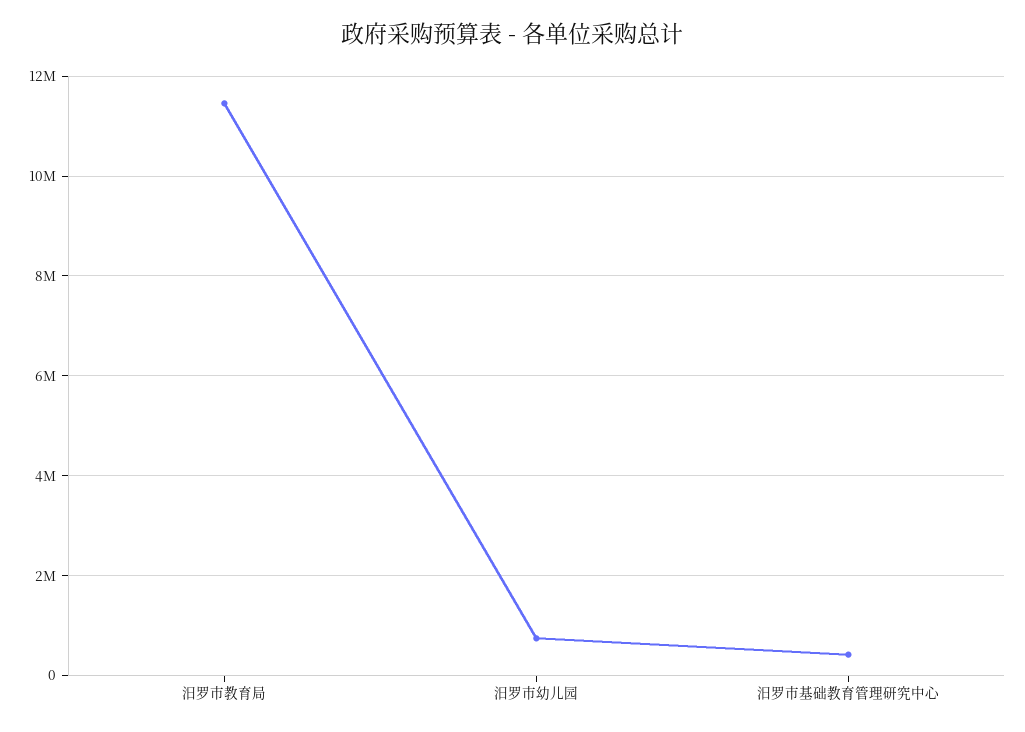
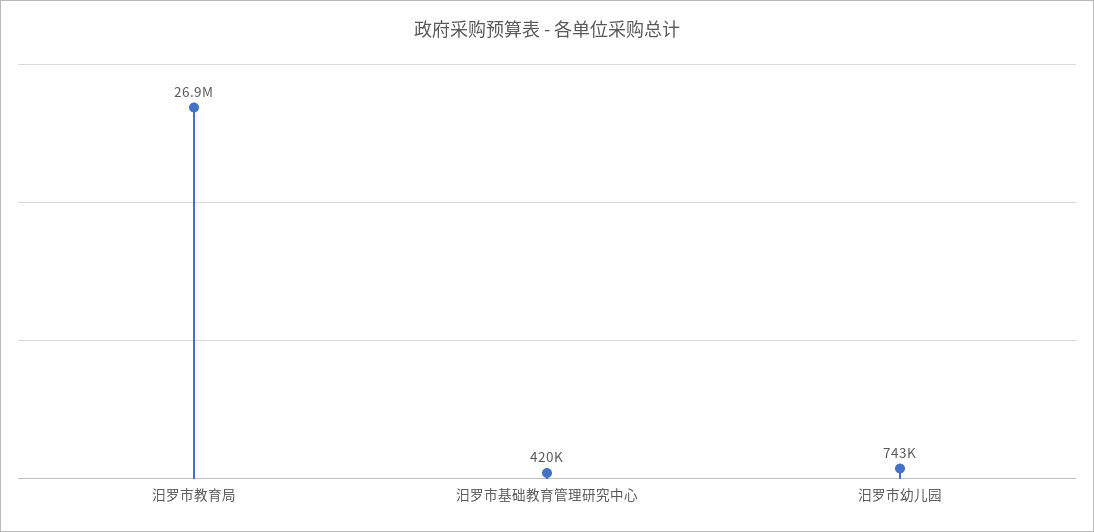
汨罗市教育局: 11400000 -> 26900000

